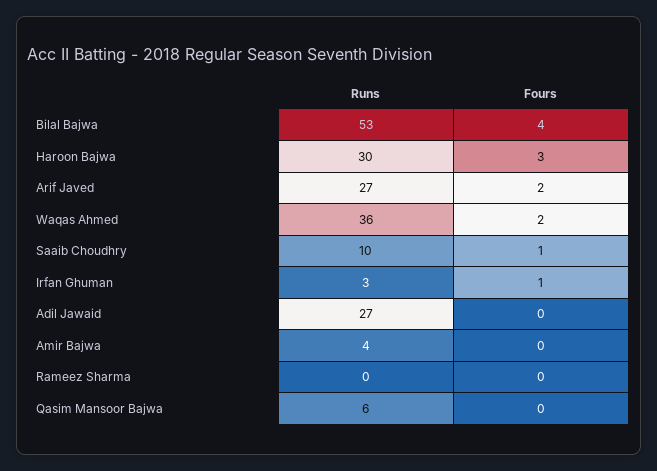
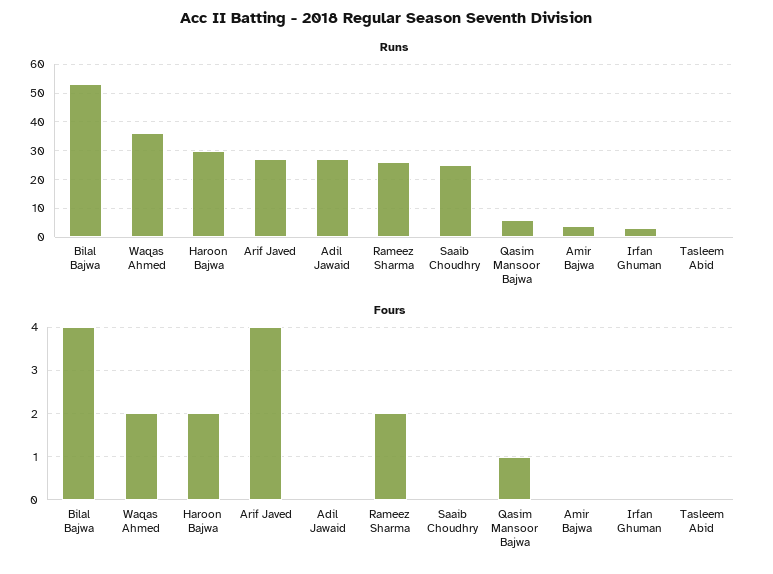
Fours, Haroon Bajwa: 3 -> 2
Fours, Arif Javed: 2 -> 4
Runs, Saaib Choudhry: 10 -> 25
Fours, Saaib Choudhry: 1 -> 0
Fours, Irfan Ghuman: 1 -> 0
Runs, Rameez Sharma: 0 -> 25
Fours, Rameez Sharma: 0 -> 2
Fours, Qasim Mansoor Bajwa: 0 -> 1
Runs, Tasleem Abid: none -> 0
Fours, Tasleem Abid: none -> 0

